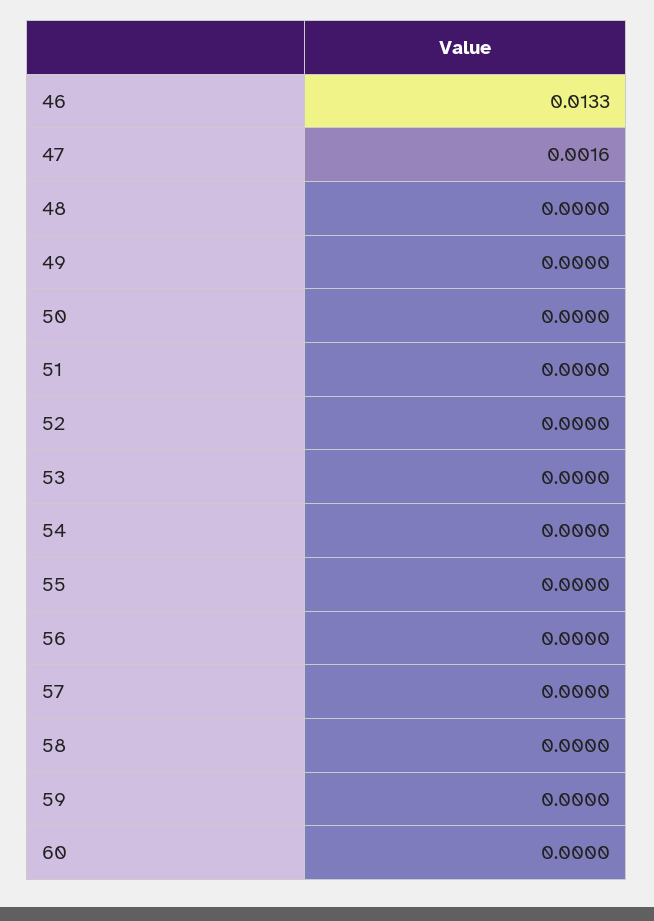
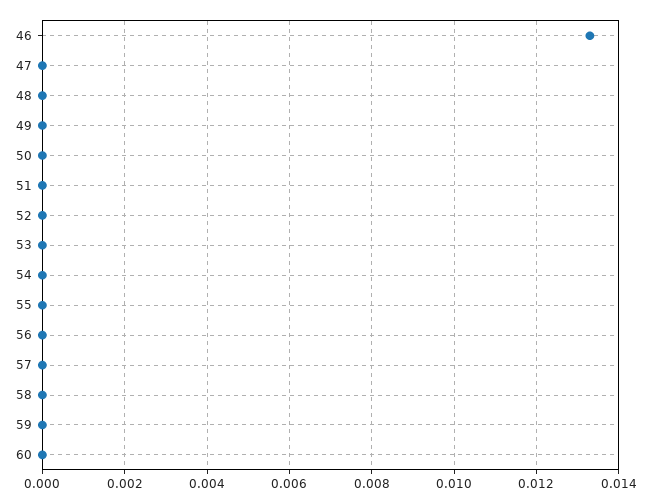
47: 0.0016 -> 0

